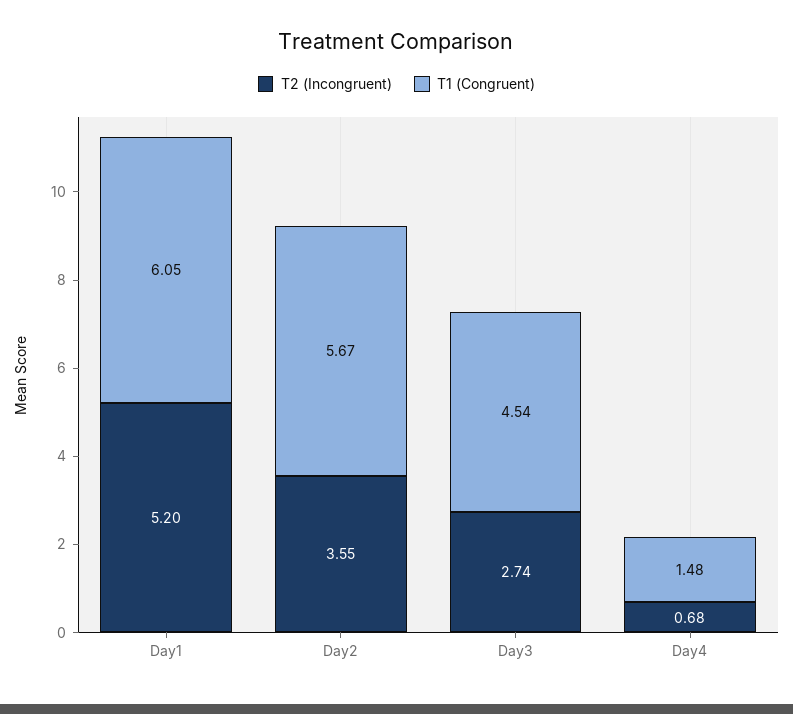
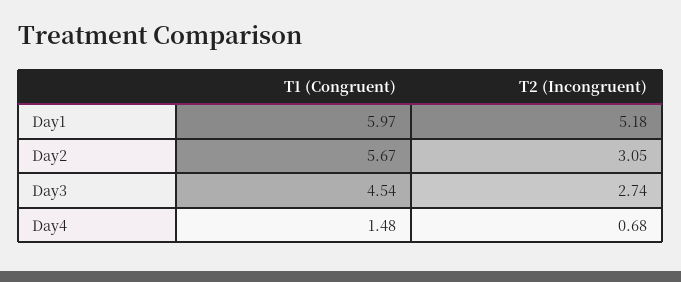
T2 (Incongruent), Day1: 5.2 -> 5.18
T1 (Congruent), Day1: 6.05 -> 5.97
T2 (Incongruent), Day2: 3.55 -> 3.05

